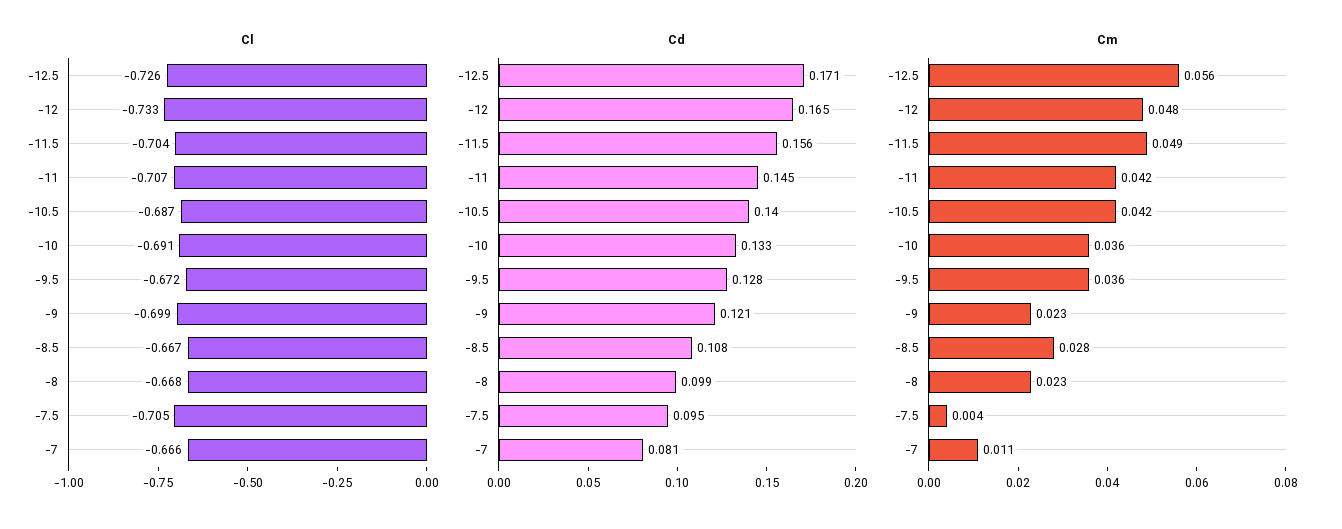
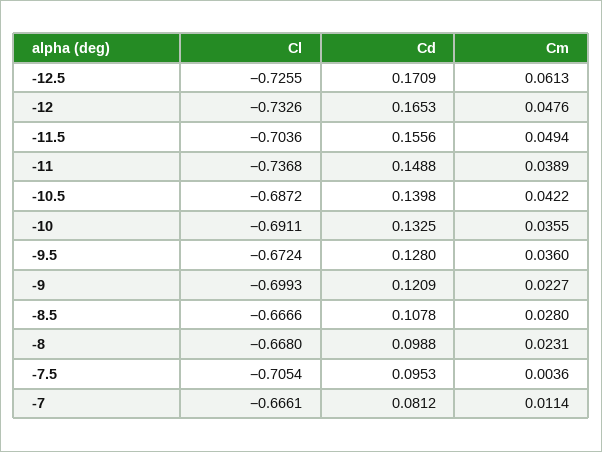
Cl, -11: -0.707 -> -0.7368
Cd, -11: 0.145 -> 0.1488
Cm, -12.5: 0.056 -> 0.0613
Cm, -11: 0.042 -> 0.0389

